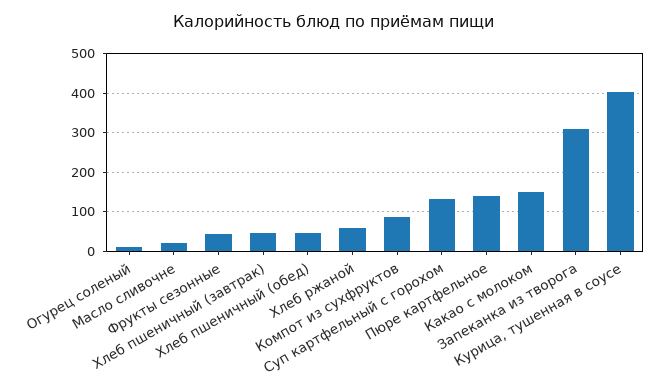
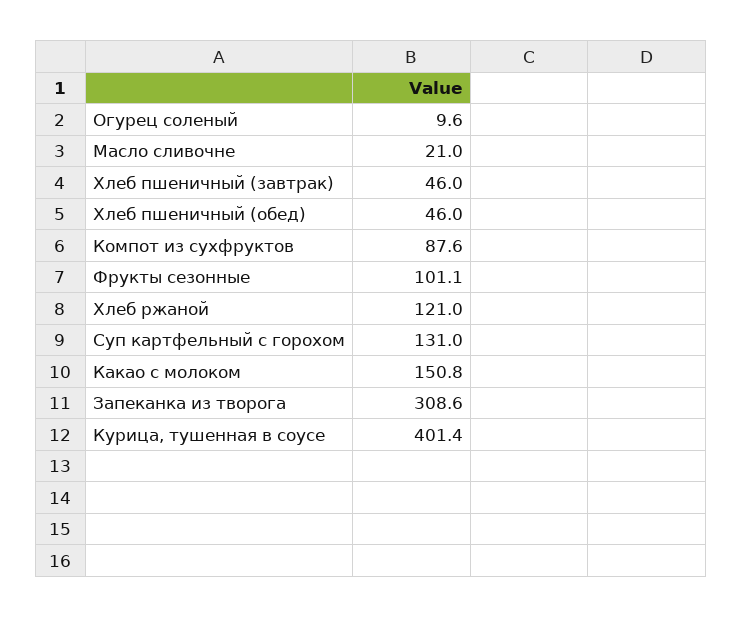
Фрукты сезонные: 40 -> 101.1
Хлеб ржаной: 60 -> 121
Пюре картфельное: 140 -> none

